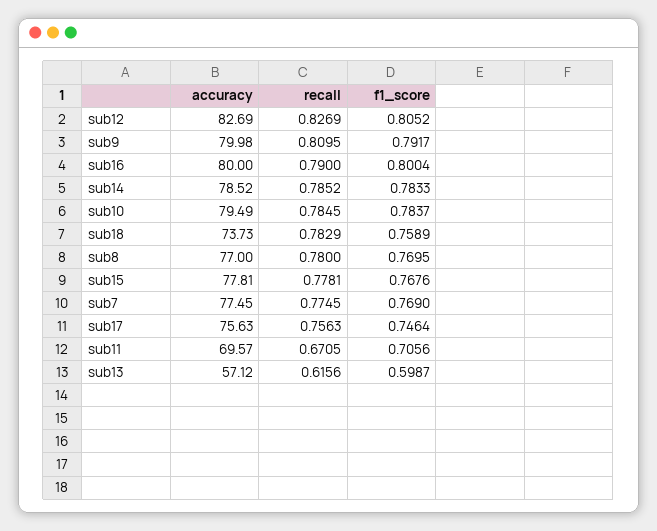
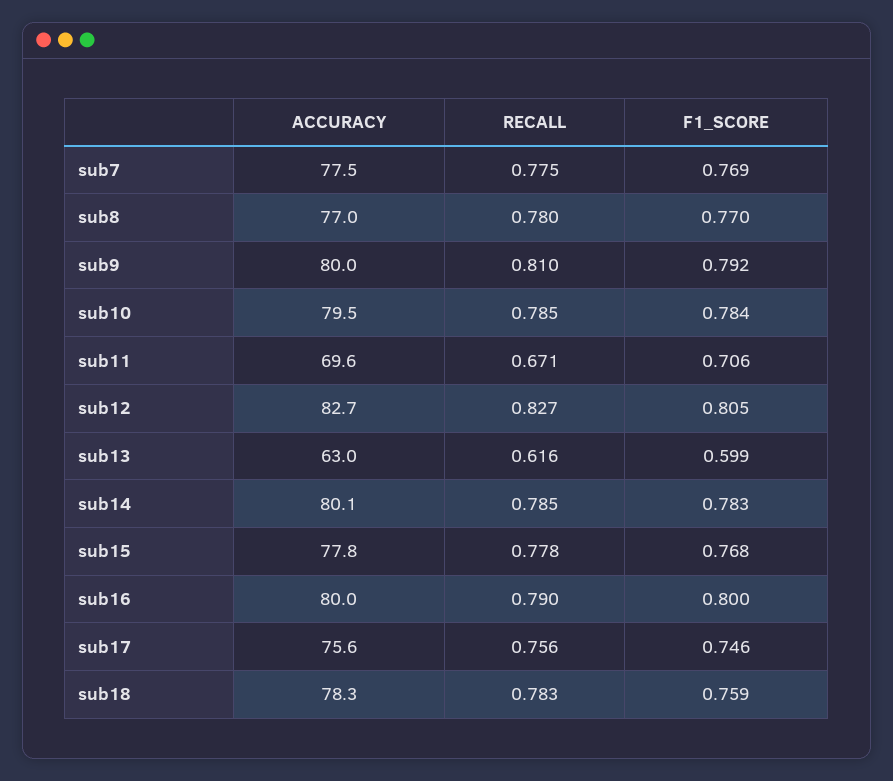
accuracy, sub14: 78.52 -> 80.1
accuracy, sub18: 73.73 -> 78.3
accuracy, sub13: 57.12 -> 63

